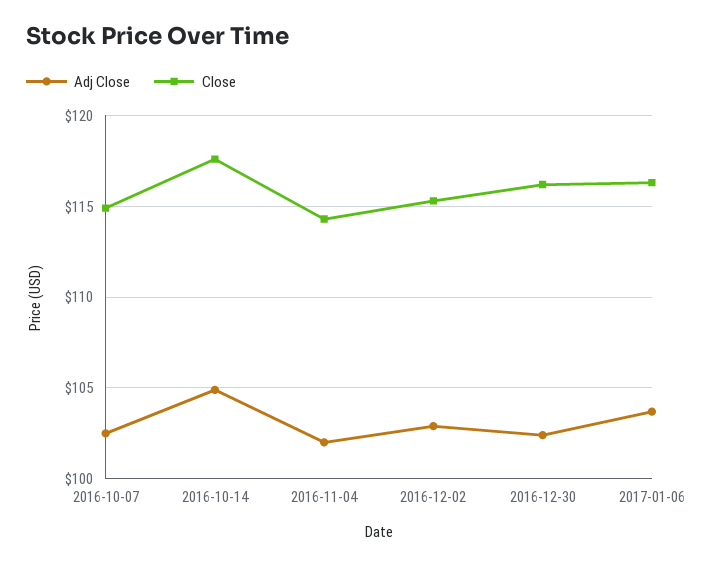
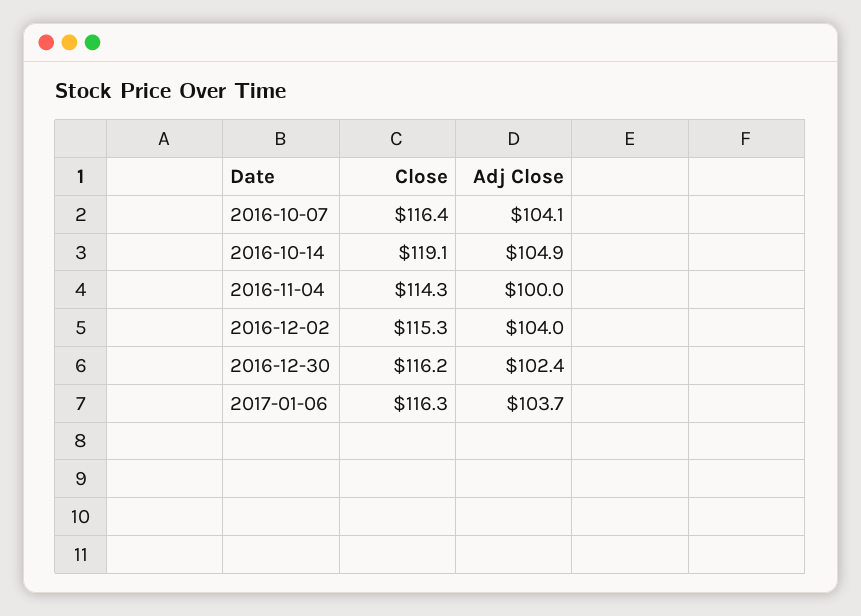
Adj Close, 2016-10-07: 102.5 -> 104.1
Close, 2016-10-07: 115 -> 116.4
Close, 2016-10-14: 117.5 -> 119.1
Adj Close, 2016-11-04: 102 -> 100
Adj Close, 2016-12-02: 103 -> 104

